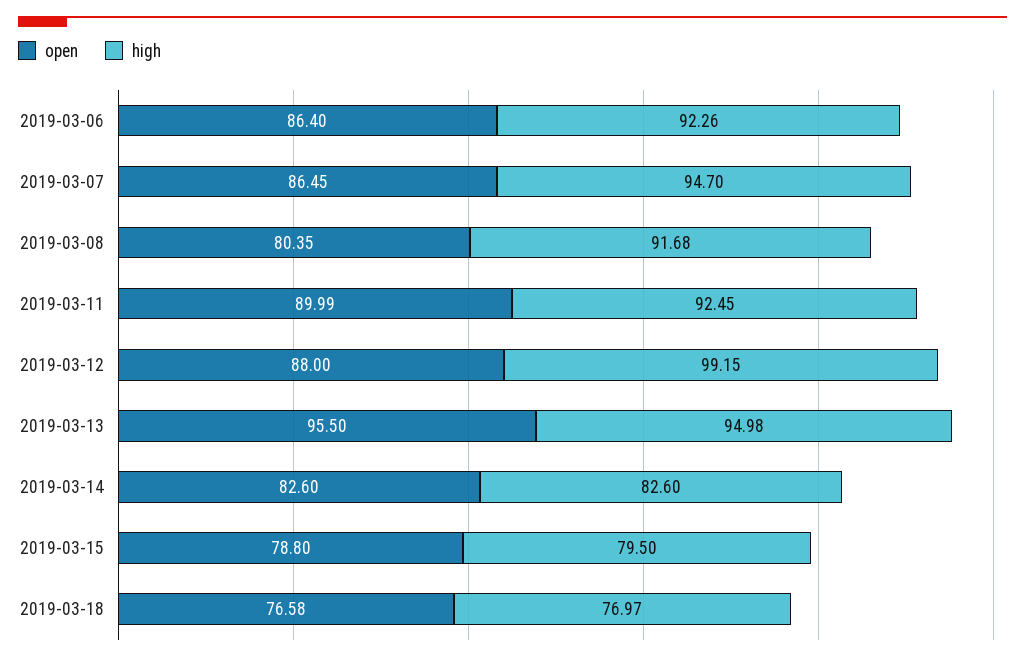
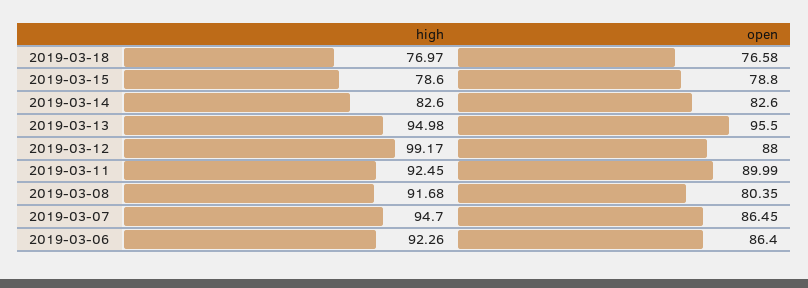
high, 2019-03-12: 99.15 -> 99.17
high, 2019-03-15: 79.5 -> 78.6

